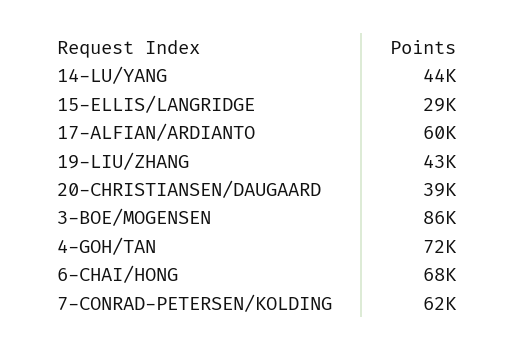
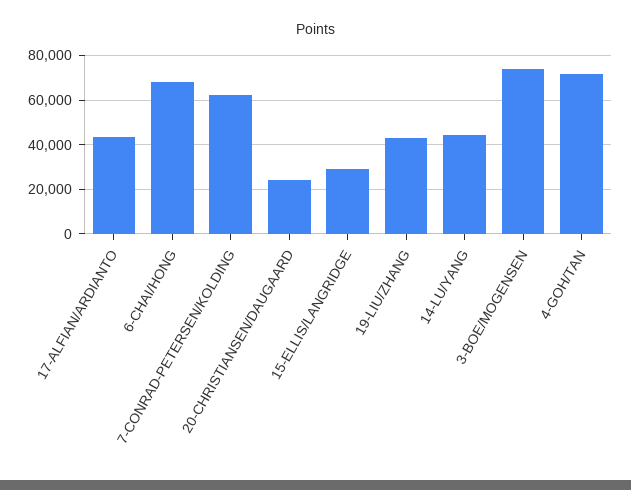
17-ALFIAN/ARDIANTO: 60000 -> 45000
20-CHRISTIANSEN/DAUGAARD: 39000 -> 25000
3-BOE/MOGENSEN: 86000 -> 75000

